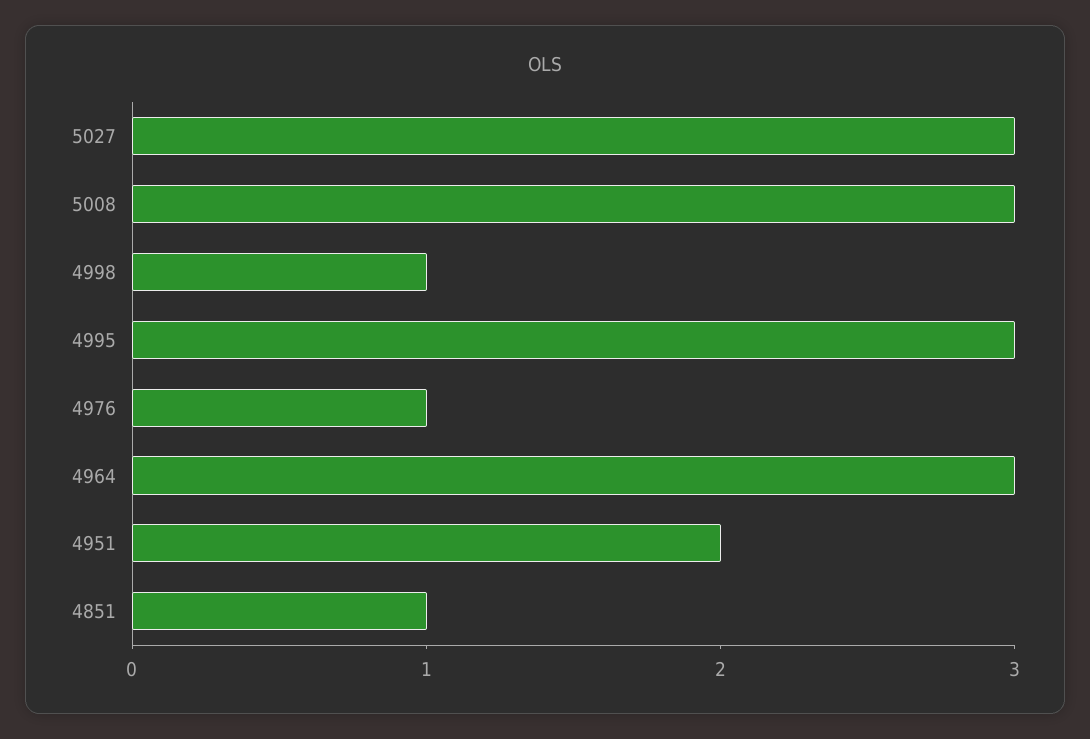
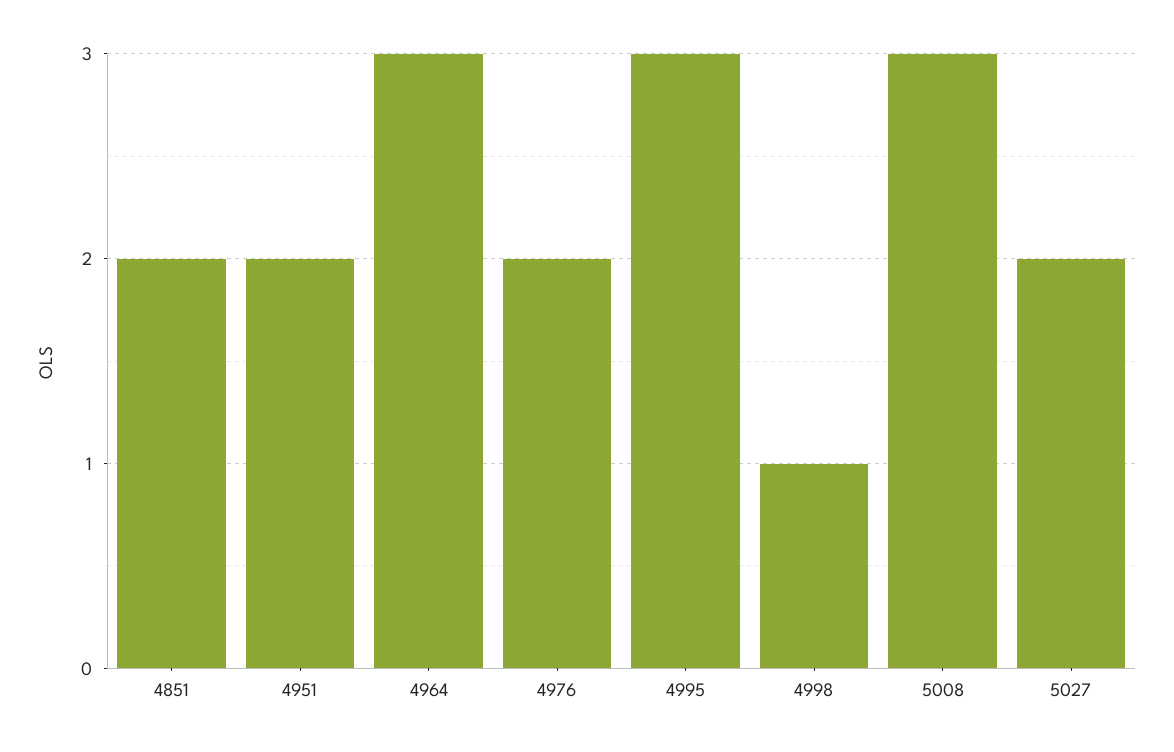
5027: 3 -> 2
4976: 1 -> 2
4851: 1 -> 2

